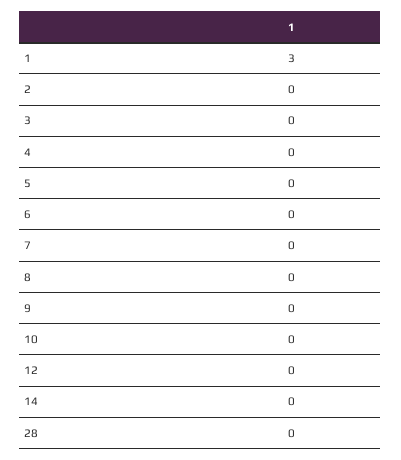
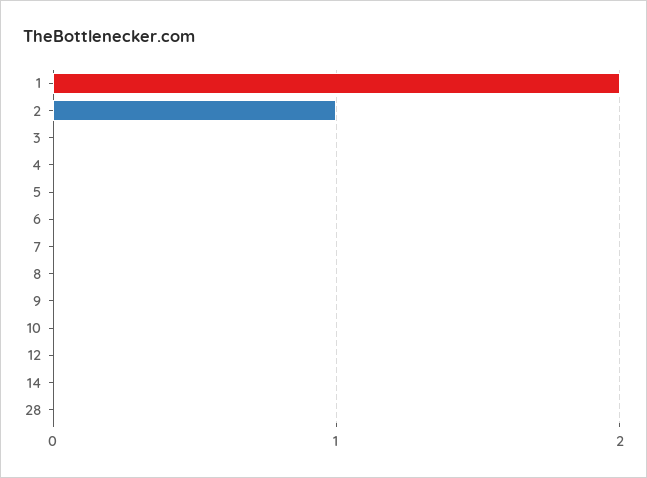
1: 3 -> 2
2: 0 -> 1

